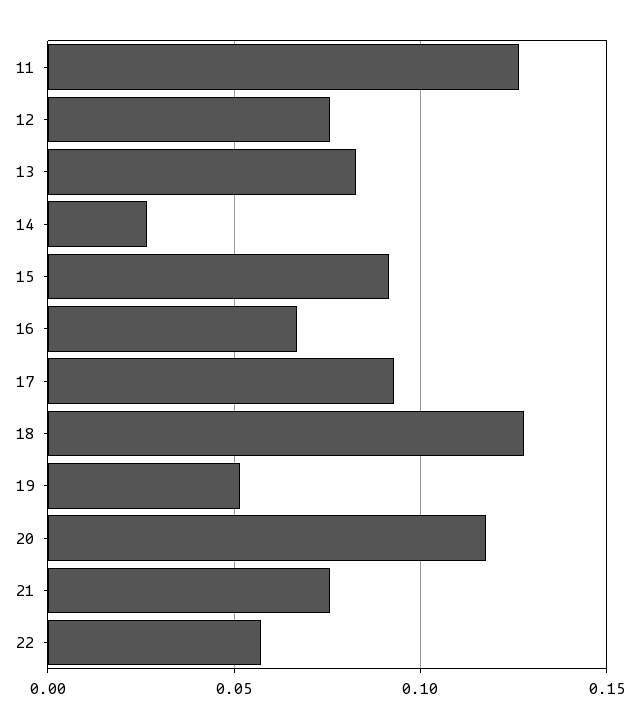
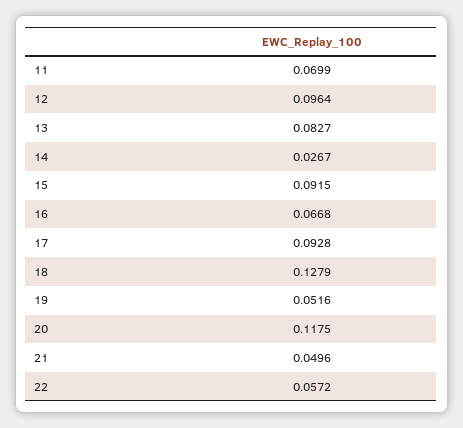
11: 0.125 -> 0.0699
12: 0.075 -> 0.0964
21: 0.075 -> 0.0496

